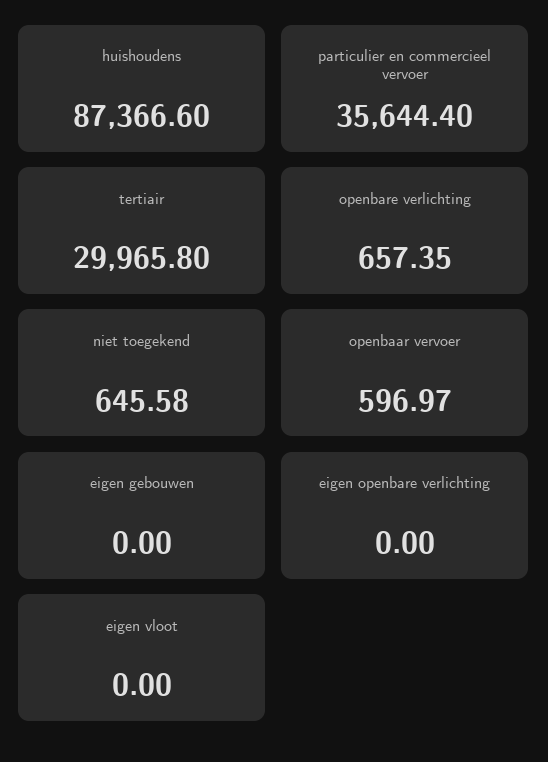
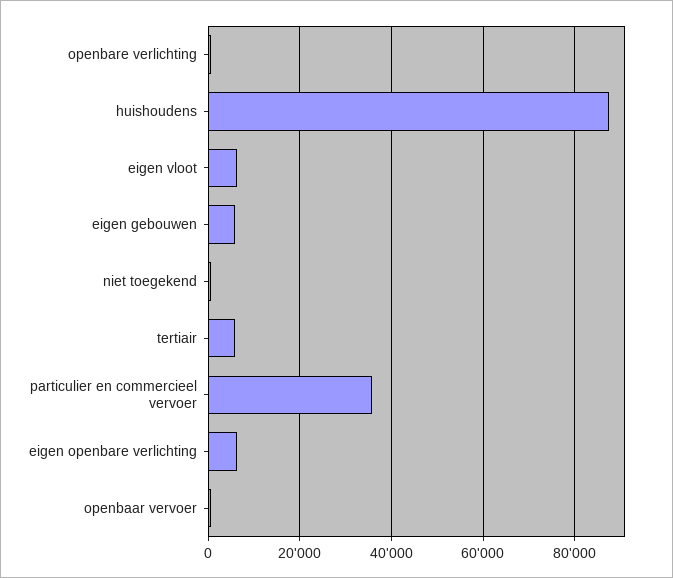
tertiair: 29965.8 -> 6000
eigen gebouwen: 0 -> 6000
eigen openbare verlichting: 0 -> 6000
eigen vloot: 0 -> 6000

